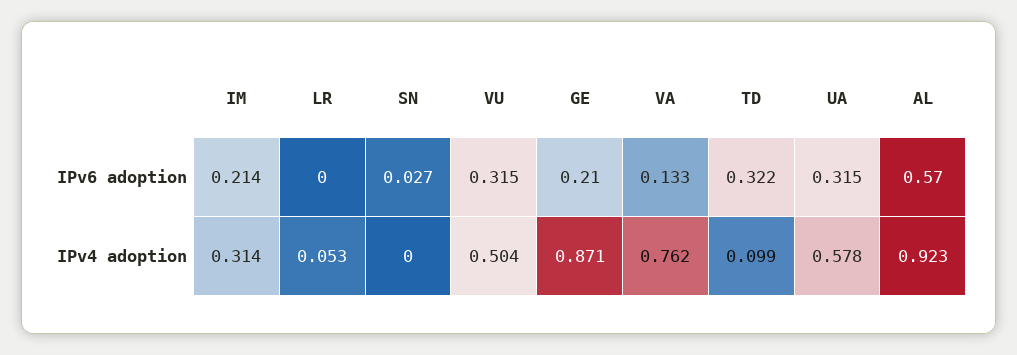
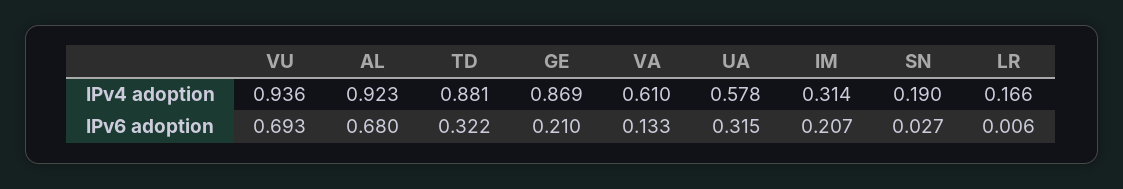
IM, IPv6 adoption: 0.214 -> 0.207
LR, IPv6 adoption: 0 -> 0.006
VU, IPv6 adoption: 0.315 -> 0.693
AL, IPv6 adoption: 0.57 -> 0.68
LR, IPv4 adoption: 0.053 -> 0.166
SN, IPv4 adoption: 0 -> 0.19
VU, IPv4 adoption: 0.504 -> 0.936
GE, IPv4 adoption: 0.871 -> 0.869
VA, IPv4 adoption: 0.762 -> 0.61
TD, IPv4 adoption: 0.099 -> 0.881

